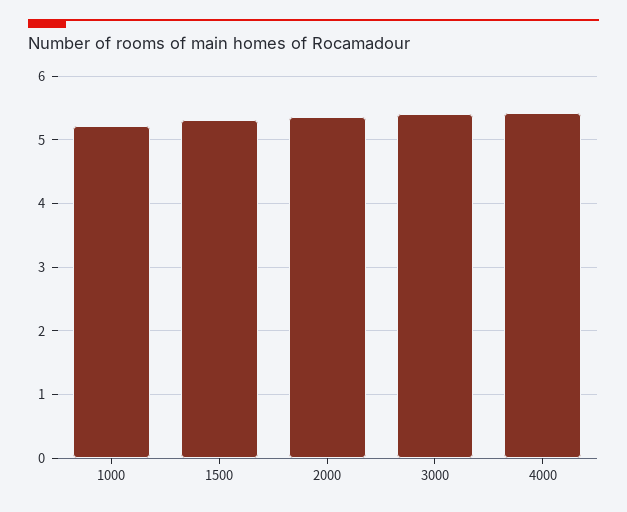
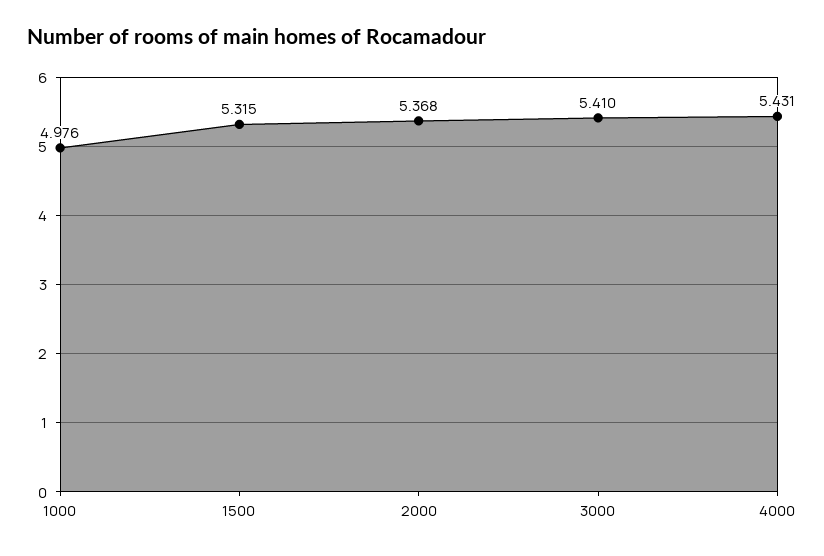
1000: 5.2 -> 4.976

